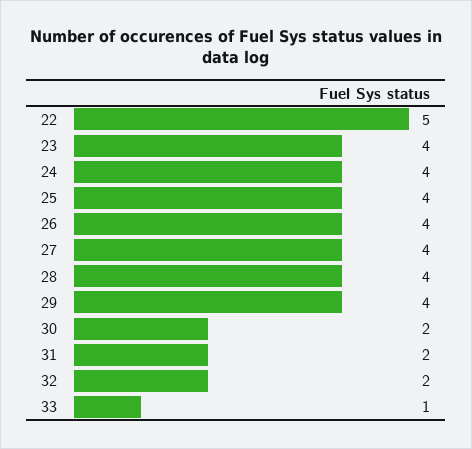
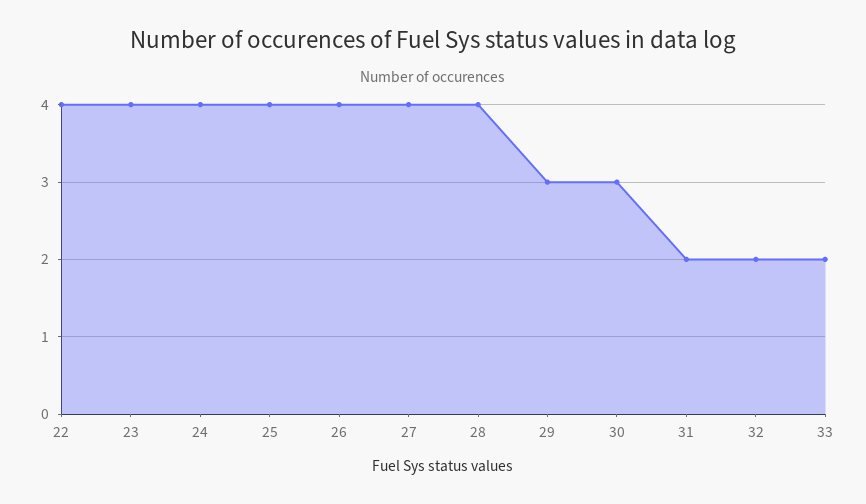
22: 5 -> 4
29: 4 -> 3
30: 2 -> 3
33: 1 -> 2

